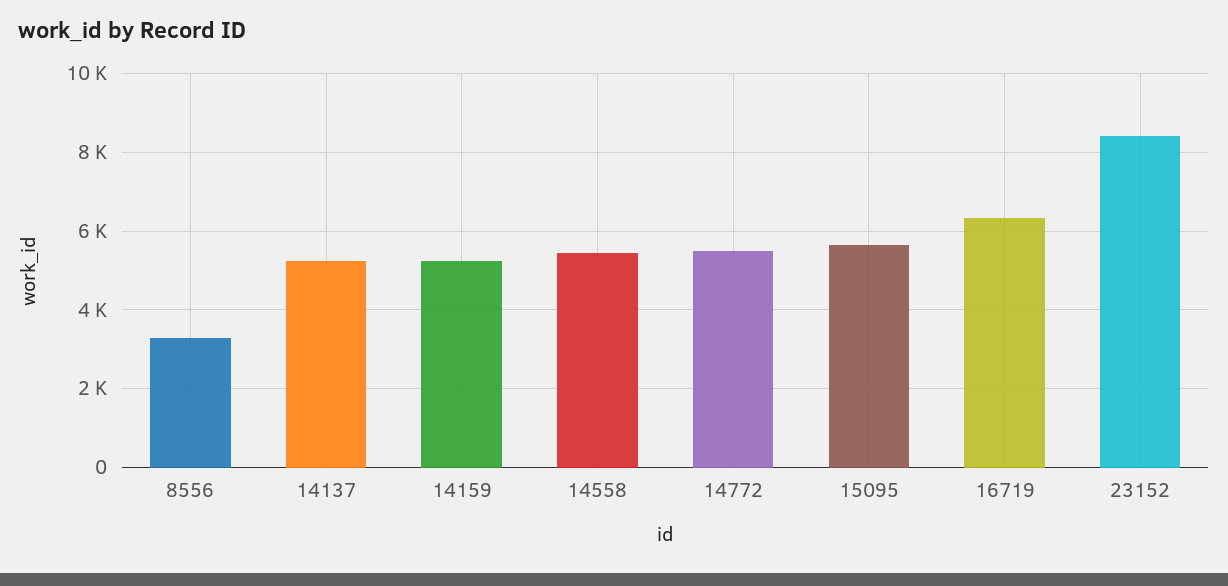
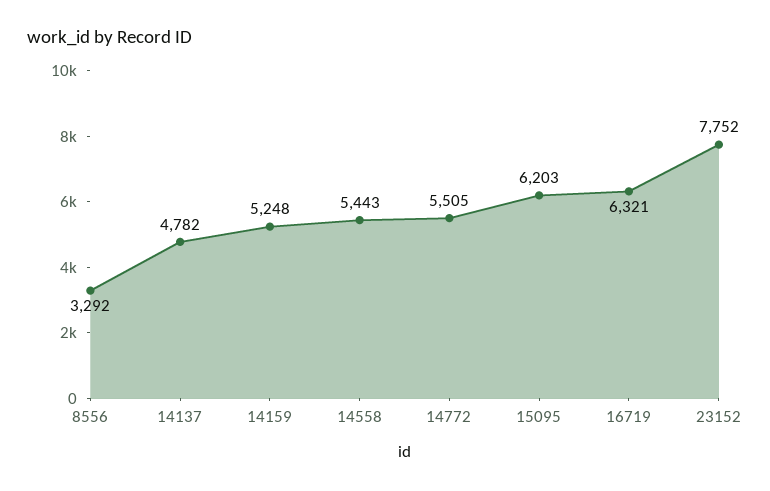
14137: 5200 -> 4782
15095: 5600 -> 6203
23152: 8400 -> 7752

